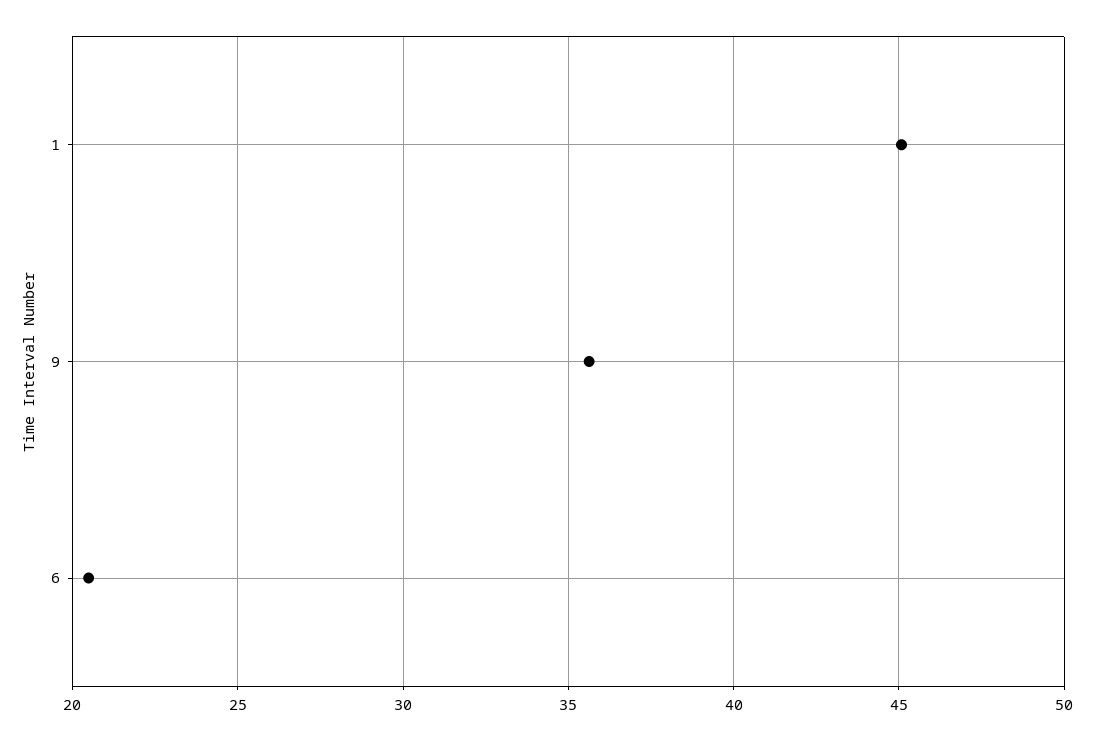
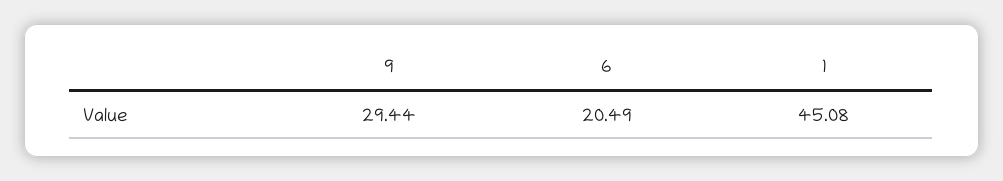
9: 35.5 -> 29.44

